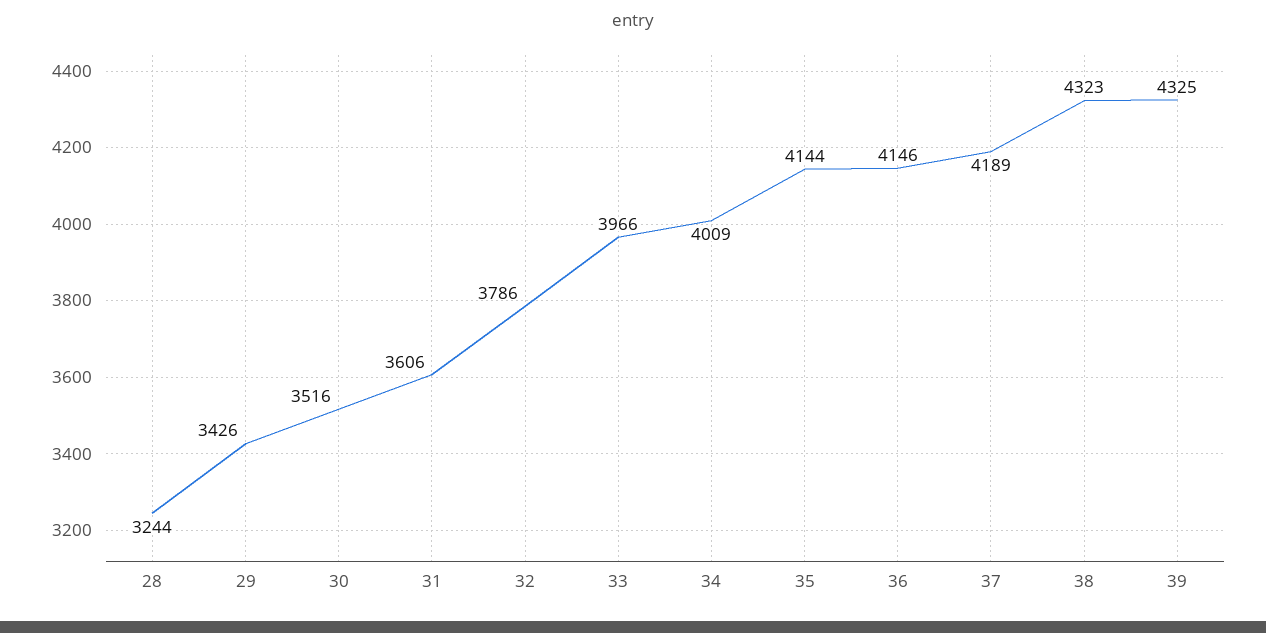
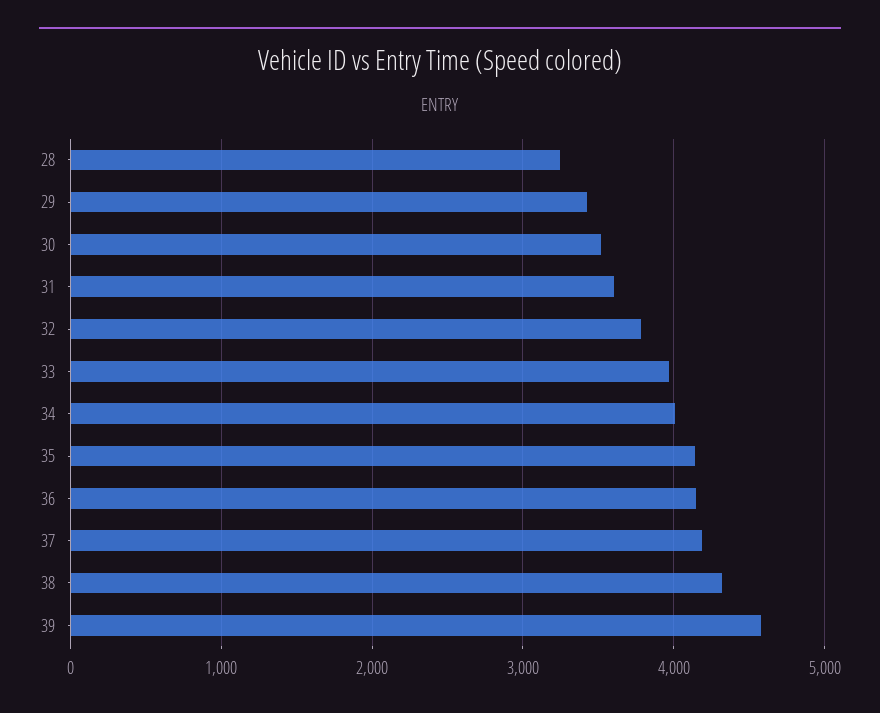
39: 4325 -> 4600

